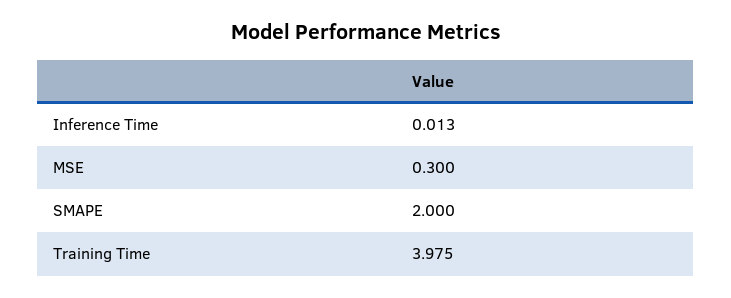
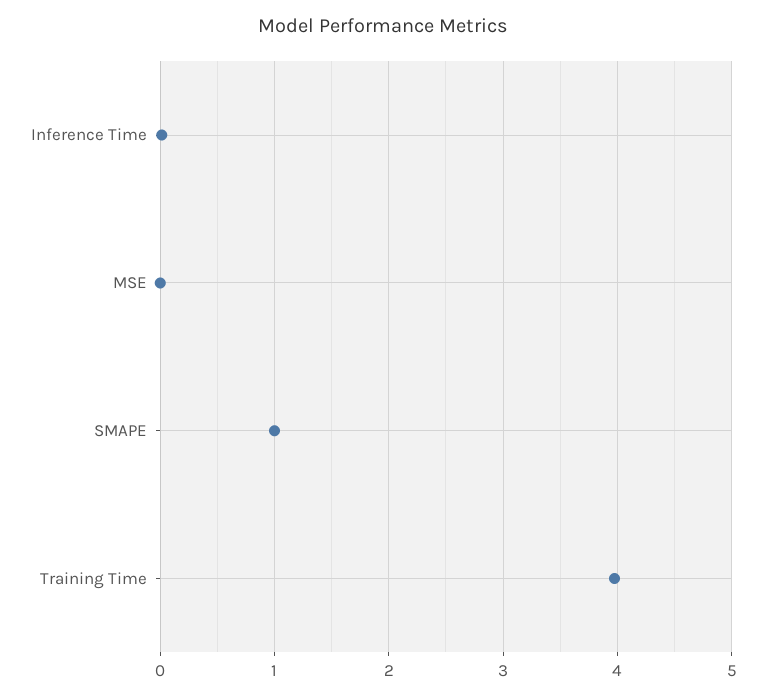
MSE: 0.3 -> 0
SMAPE: 2 -> 1

